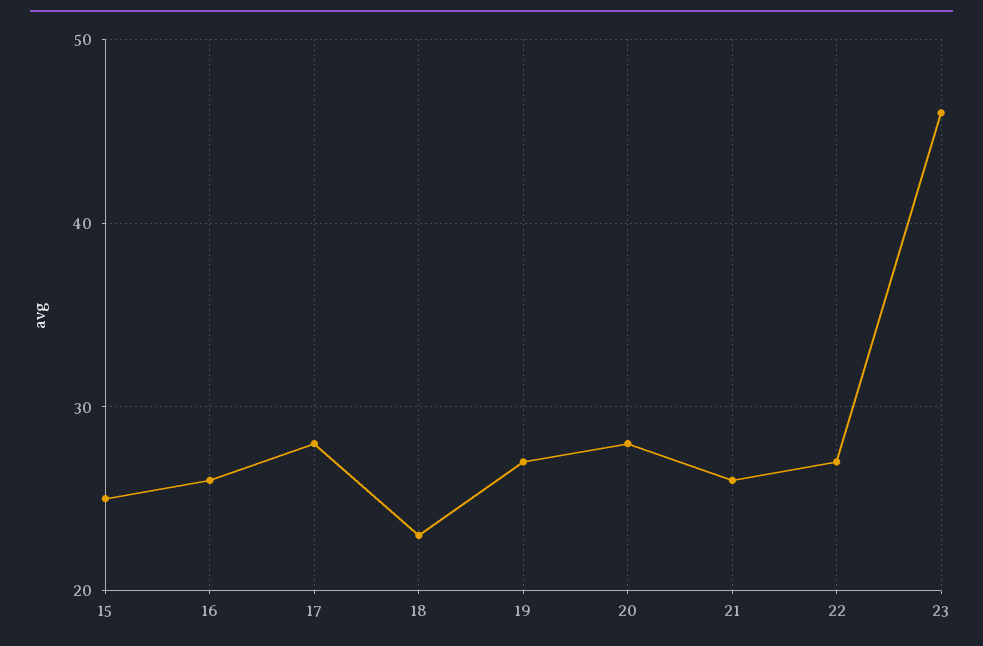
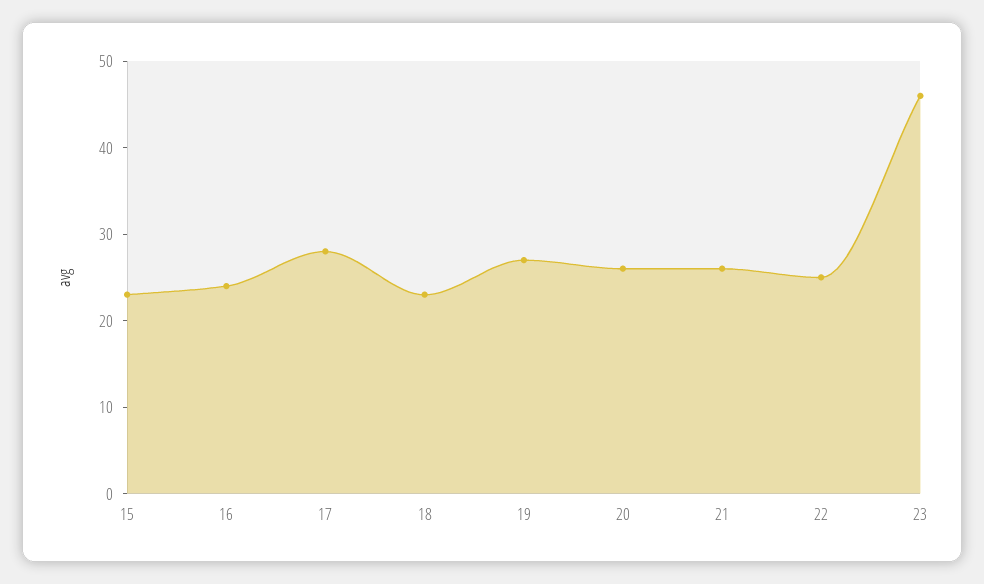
15: 25 -> 23
16: 26 -> 24
20: 28 -> 26
22: 27 -> 25

